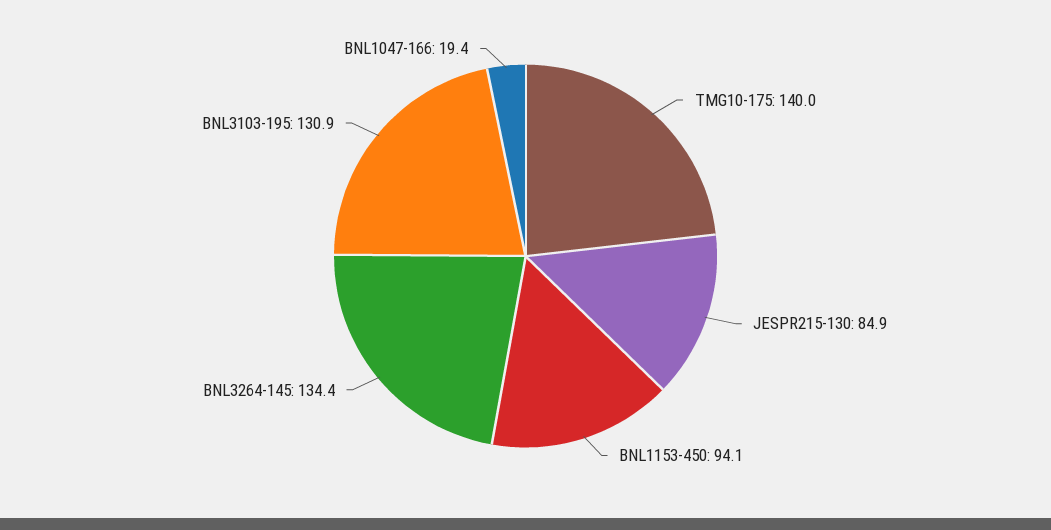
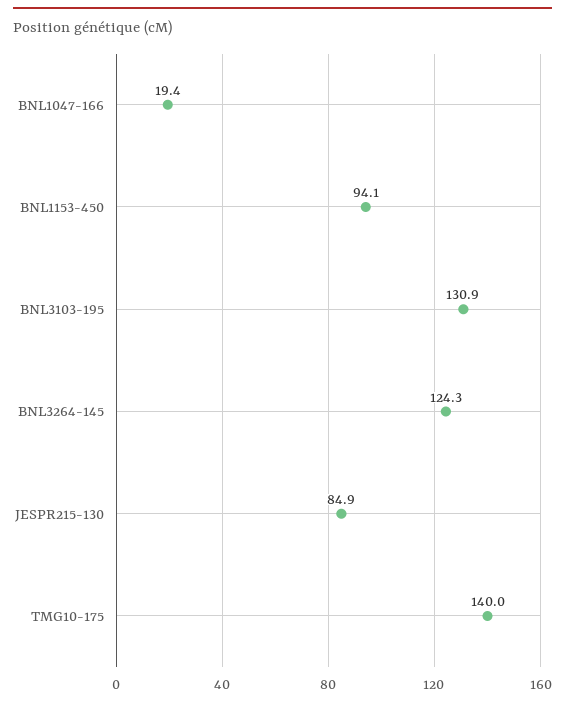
BNL3264-145: 134.4 -> 124.3

